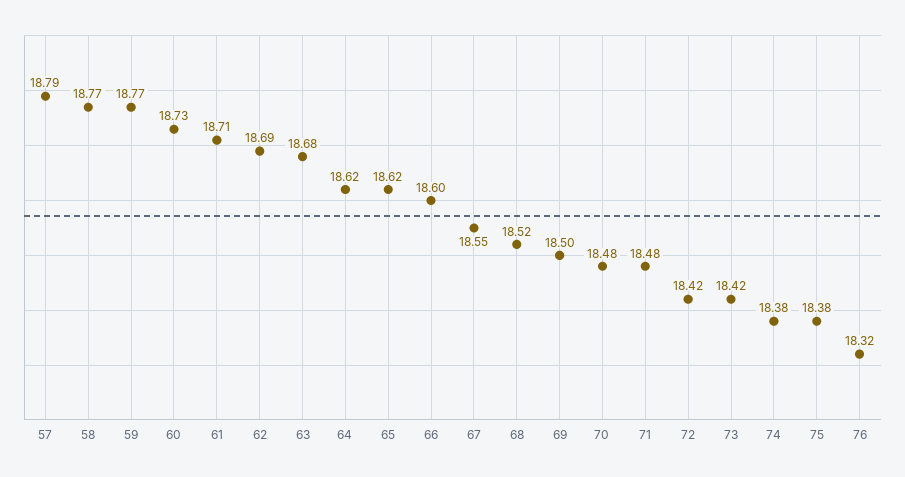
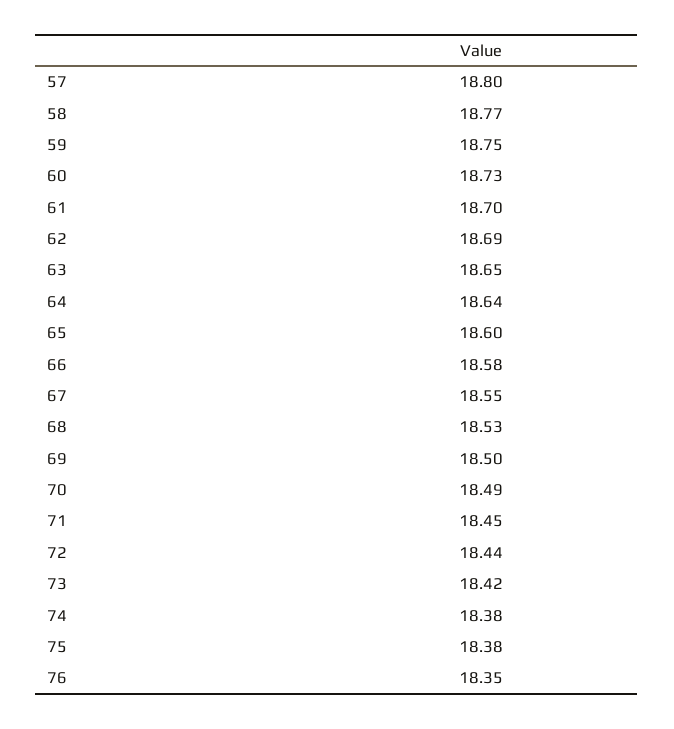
57: 18.79 -> 18.8
59: 18.77 -> 18.75
61: 18.71 -> 18.7
63: 18.68 -> 18.65
64: 18.62 -> 18.64
65: 18.62 -> 18.6
66: 18.6 -> 18.58
68: 18.52 -> 18.53
70: 18.48 -> 18.49
71: 18.48 -> 18.45
72: 18.42 -> 18.44
76: 18.32 -> 18.35

